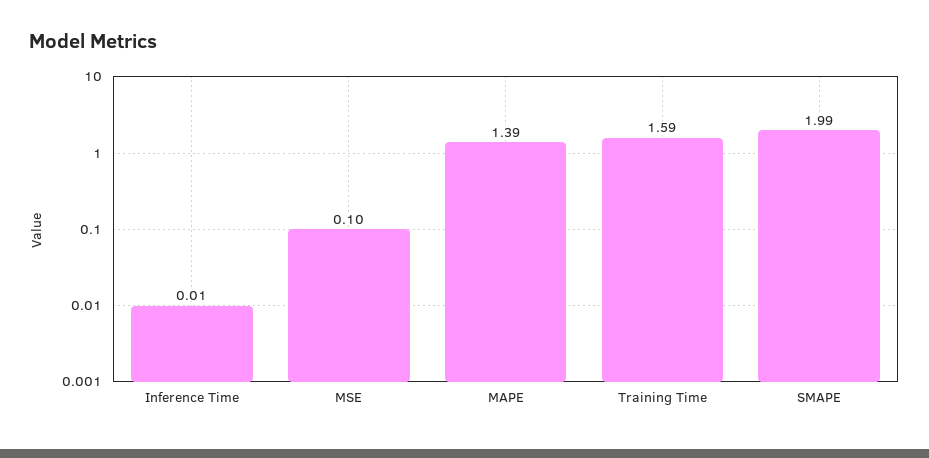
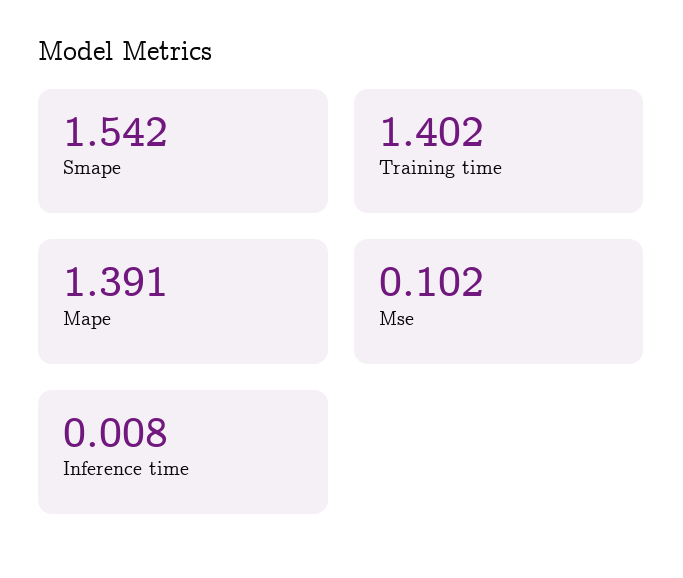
Training Time: 1.59 -> 1.402
SMAPE: 1.99 -> 1.542

